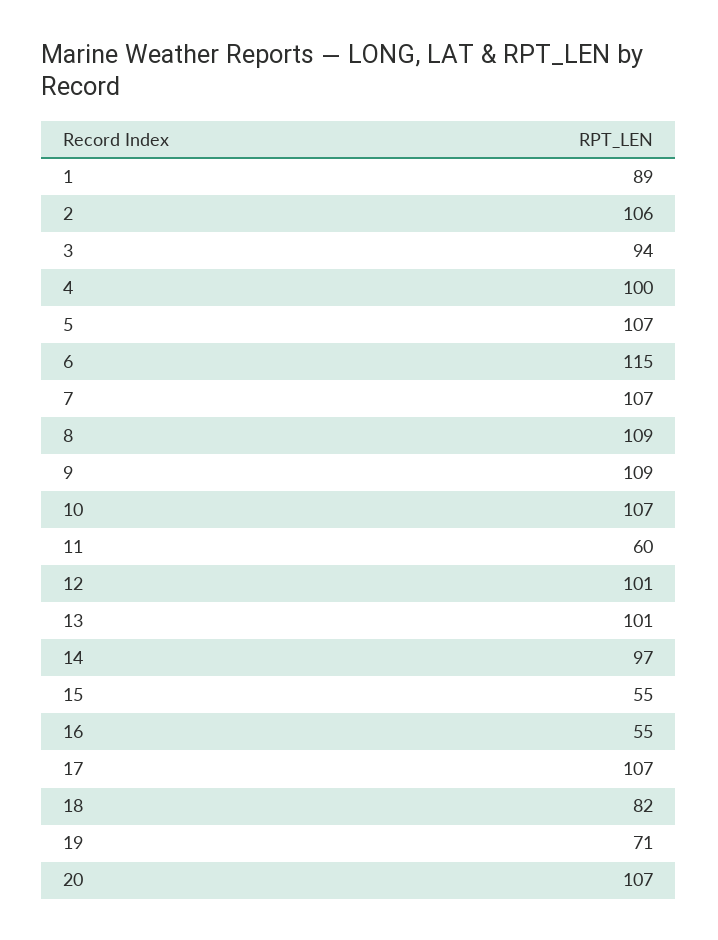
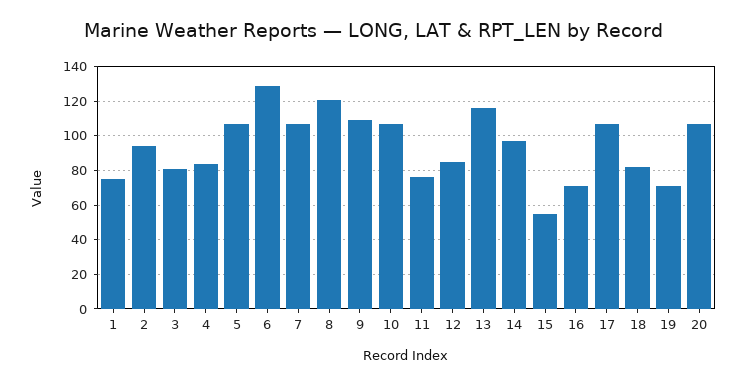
1: 89 -> 75
2: 106 -> 95
3: 94 -> 80
4: 100 -> 85
6: 115 -> 130
8: 109 -> 120
11: 60 -> 75
12: 101 -> 85
13: 101 -> 115
16: 55 -> 70

